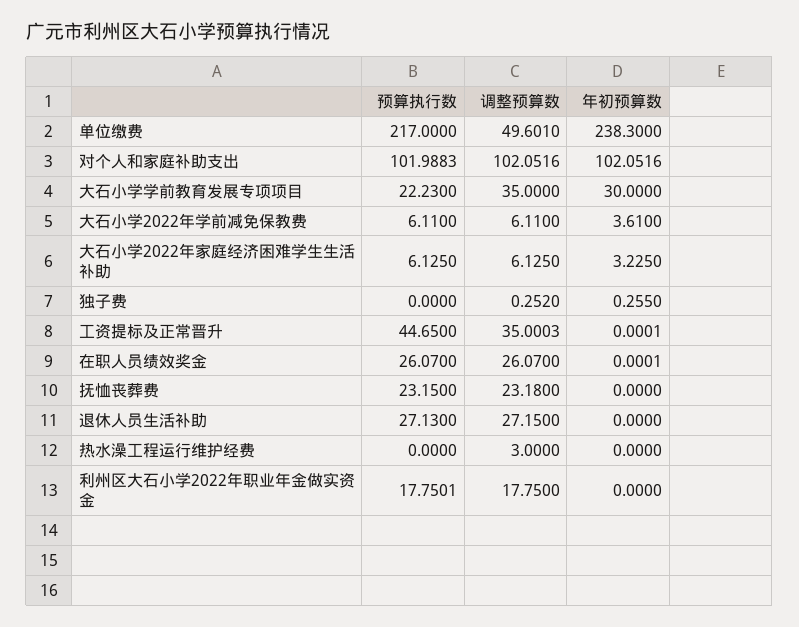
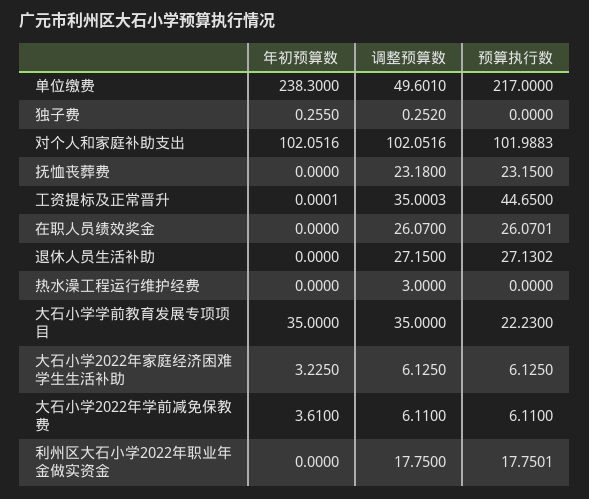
年初预算数, 大石小学学前教育发展专项项目: 30 -> 35
预算执行数, 在职人员绩效奖金: 26.07 -> 26.0701
年初预算数, 在职人员绩效奖金: 0.0001 -> 0
预算执行数, 退休人员生活补助: 27.13 -> 27.1302

